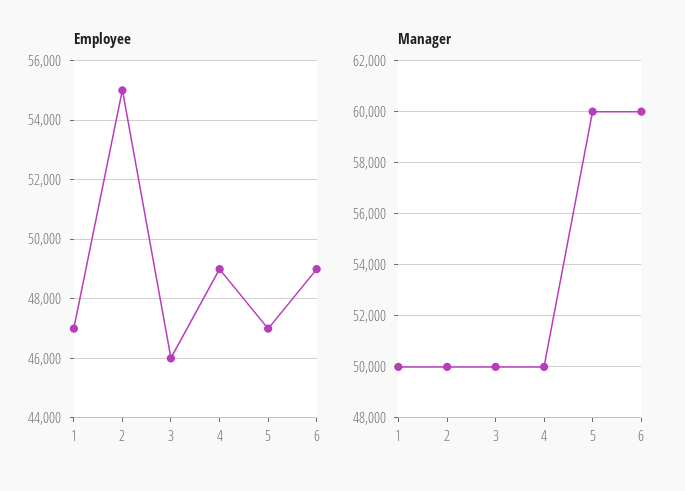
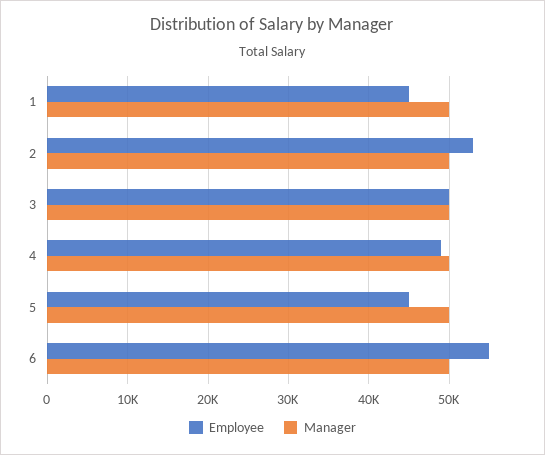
Employee, 1: 47000 -> 45000
Employee, 2: 55000 -> 53000
Employee, 3: 46000 -> 50000
Employee, 5: 47000 -> 45000
Employee, 6: 49000 -> 55000
Manager, 5: 60000 -> 50000
Manager, 6: 60000 -> 50000

